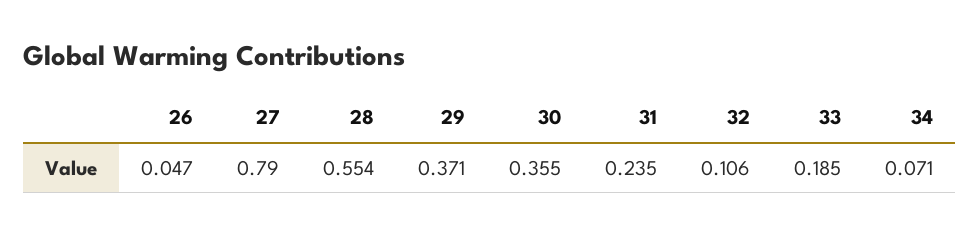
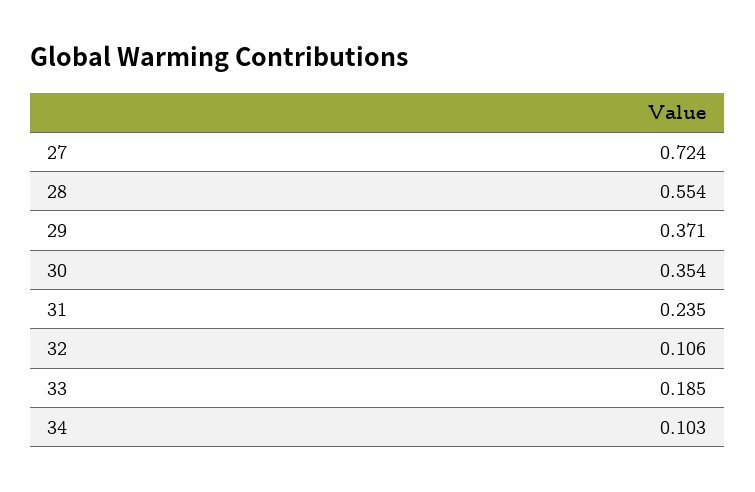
26: 0.047 -> none
27: 0.79 -> 0.724
30: 0.355 -> 0.354
34: 0.071 -> 0.103

